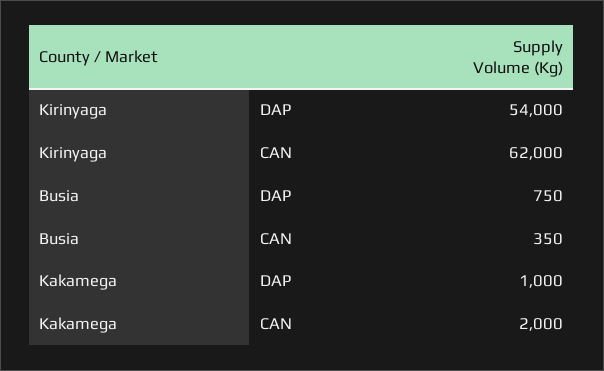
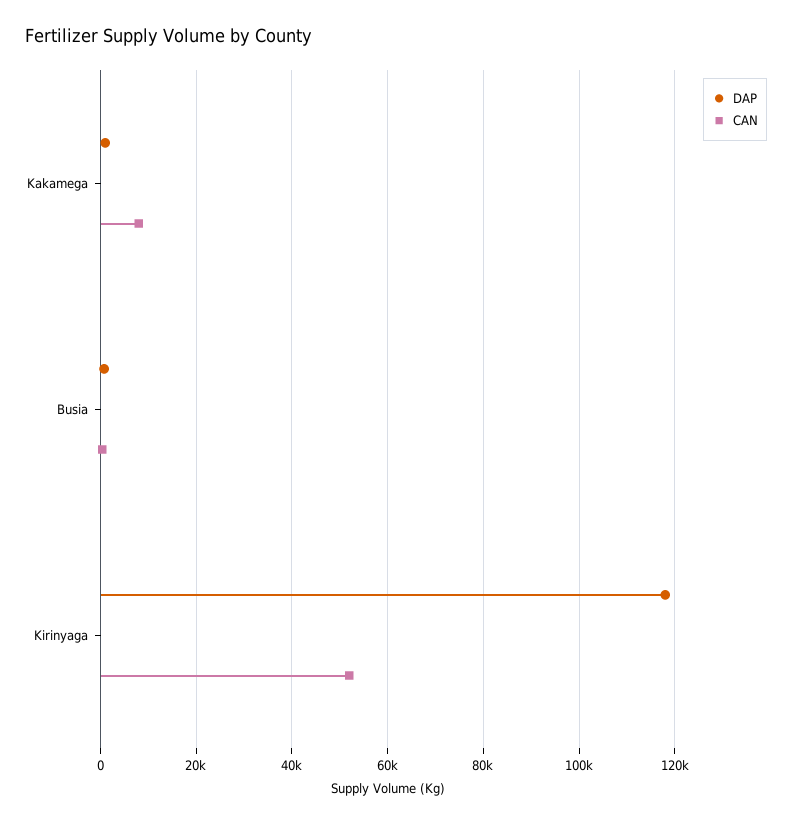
DAP, Kirinyaga: 54000 -> 118000
CAN, Kirinyaga: 62000 -> 52000
CAN, Kakamega: 2000 -> 8000

